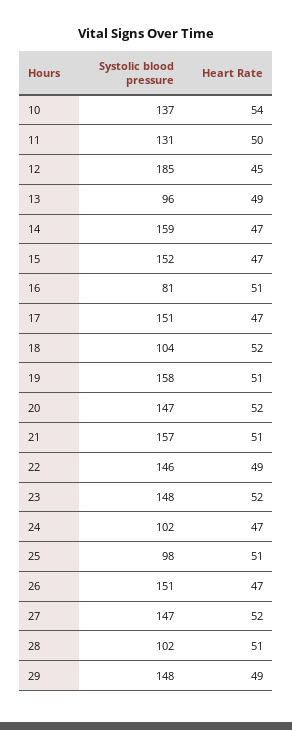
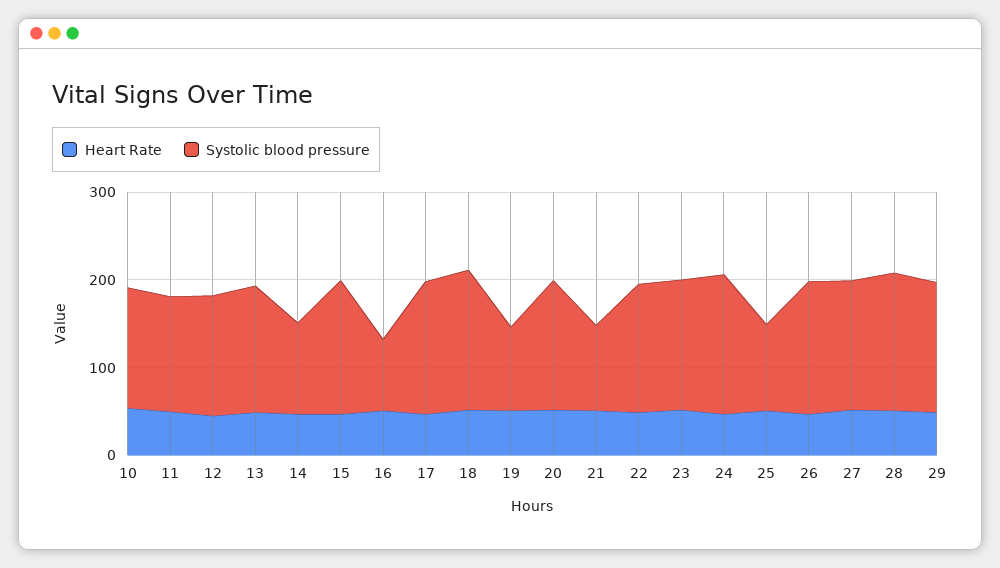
Systolic blood pressure, 12: 185 -> 140
Systolic blood pressure, 13: 96 -> 140
Systolic blood pressure, 14: 159 -> 100
Systolic blood pressure, 18: 104 -> 160
Systolic blood pressure, 19: 158 -> 100
Systolic blood pressure, 21: 157 -> 100
Systolic blood pressure, 24: 102 -> 160
Systolic blood pressure, 28: 102 -> 160

